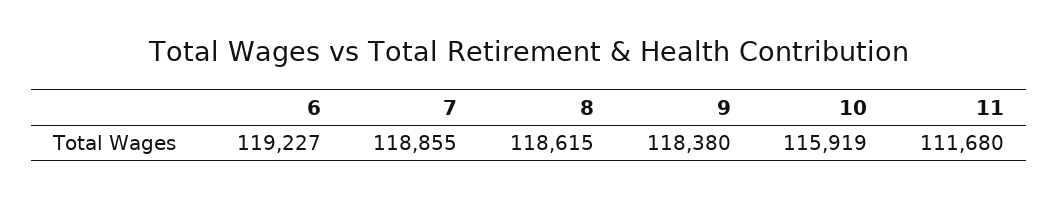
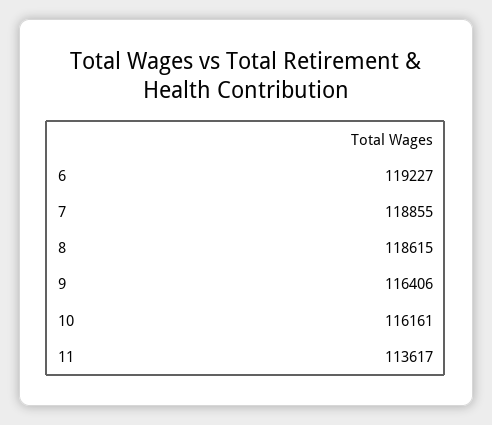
9: 118380 -> 116406
10: 115919 -> 116161
11: 111680 -> 113617

